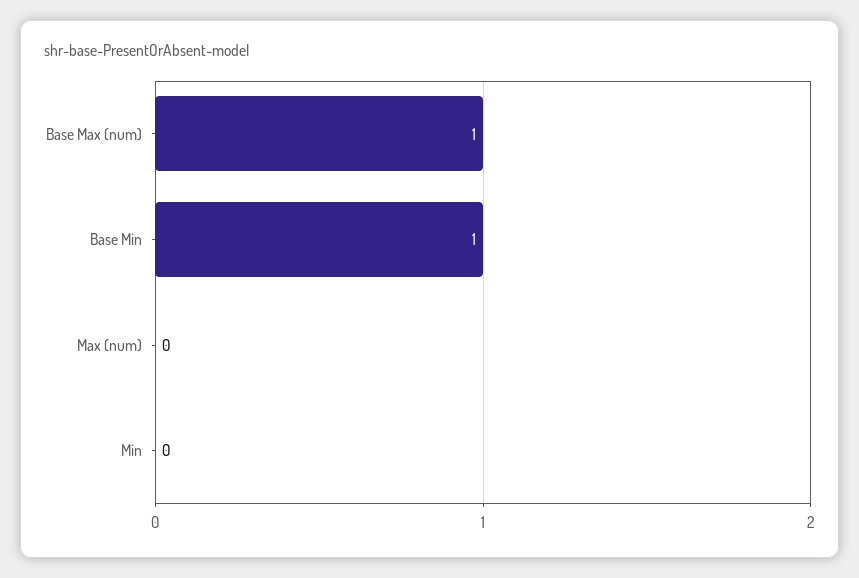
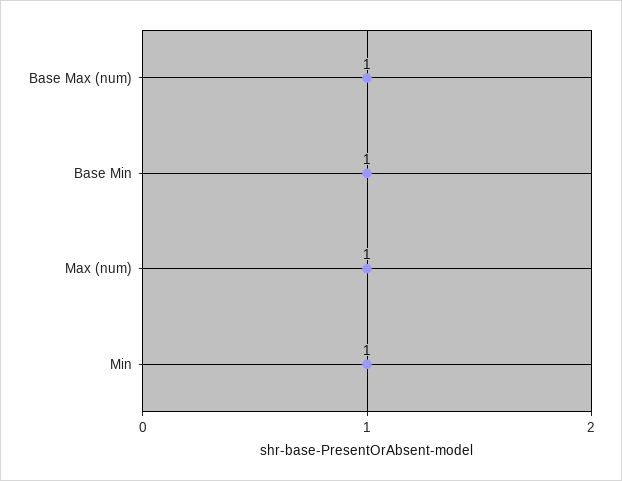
Max (num): 0 -> 1
Min: 0 -> 1

